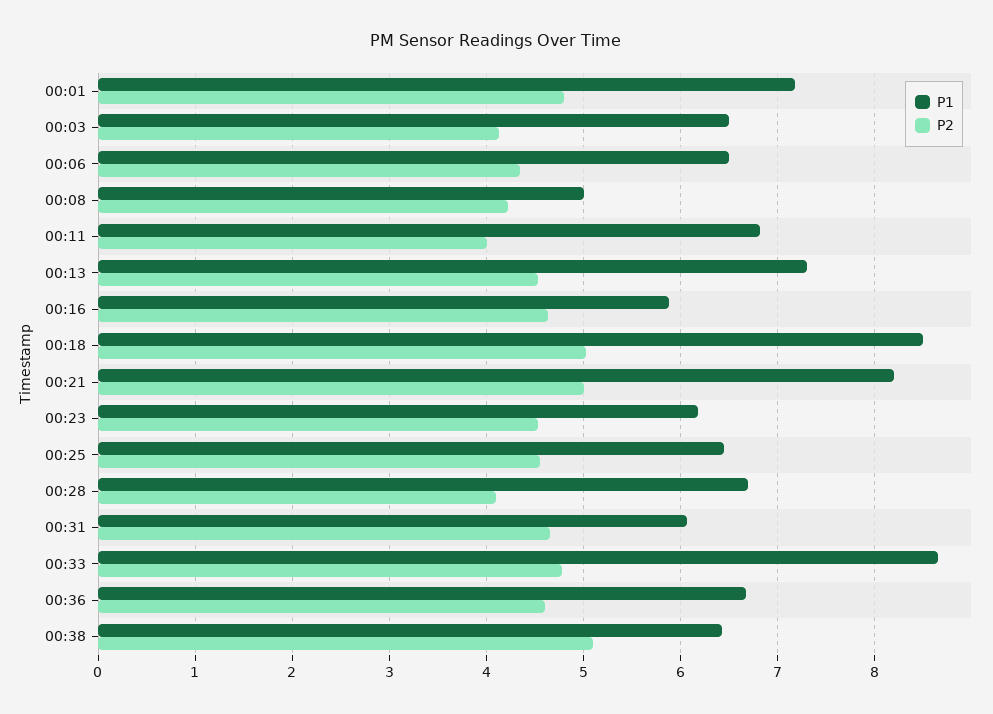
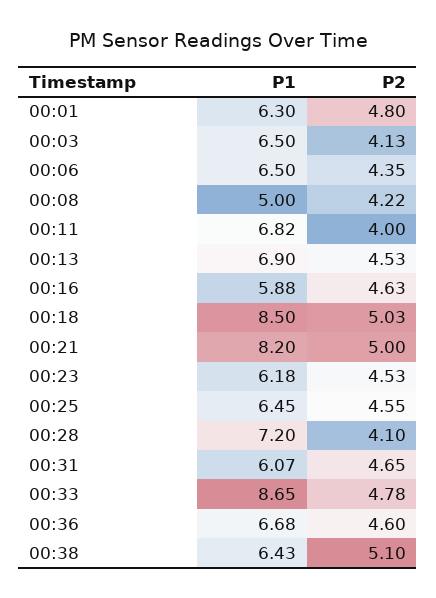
P1, 00:01: 7.2 -> 6.3
P1, 00:13: 7.3 -> 6.9
P1, 00:28: 6.7 -> 7.2

